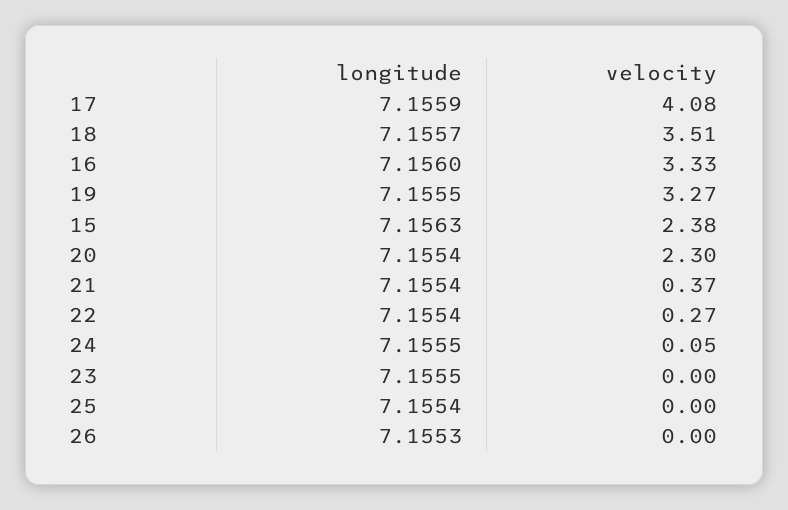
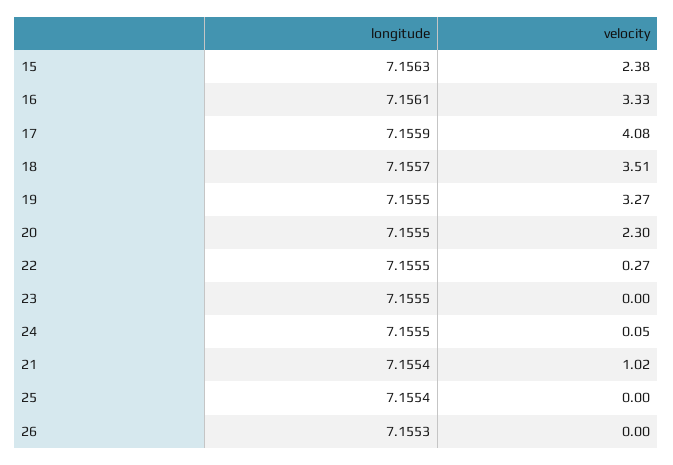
longitude, 16: 7.156 -> 7.1561
longitude, 20: 7.1554 -> 7.1555
velocity, 21: 0.37 -> 1.02
longitude, 22: 7.1554 -> 7.1555

